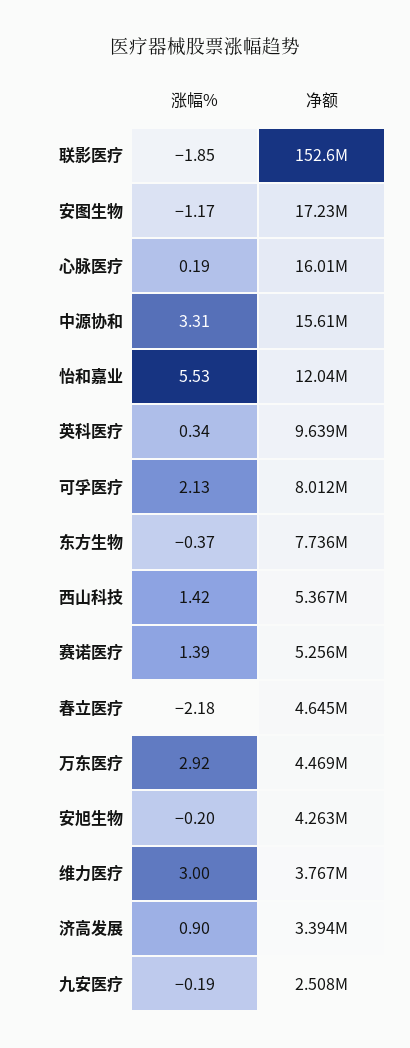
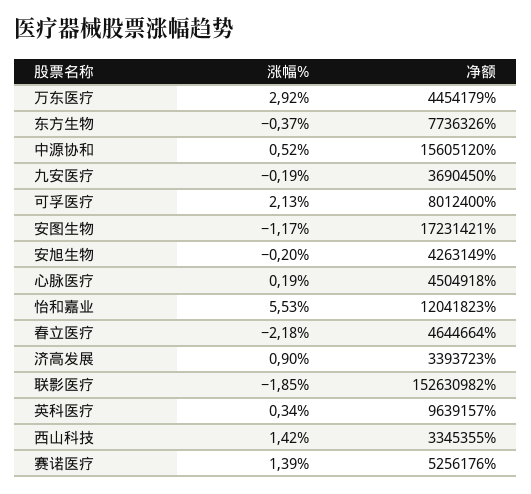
净额, 心脉医疗: 16010000 -> 4504918
涨幅%, 中源协和: 3.31 -> 0.52
净额, 西山科技: 5367000 -> 3345355
净额, 万东医疗: 4469000 -> 4454179
涨幅%, 维力医疗: 3 -> none
净额, 维力医疗: 3767000 -> none
净额, 九安医疗: 2508000 -> 3690450

